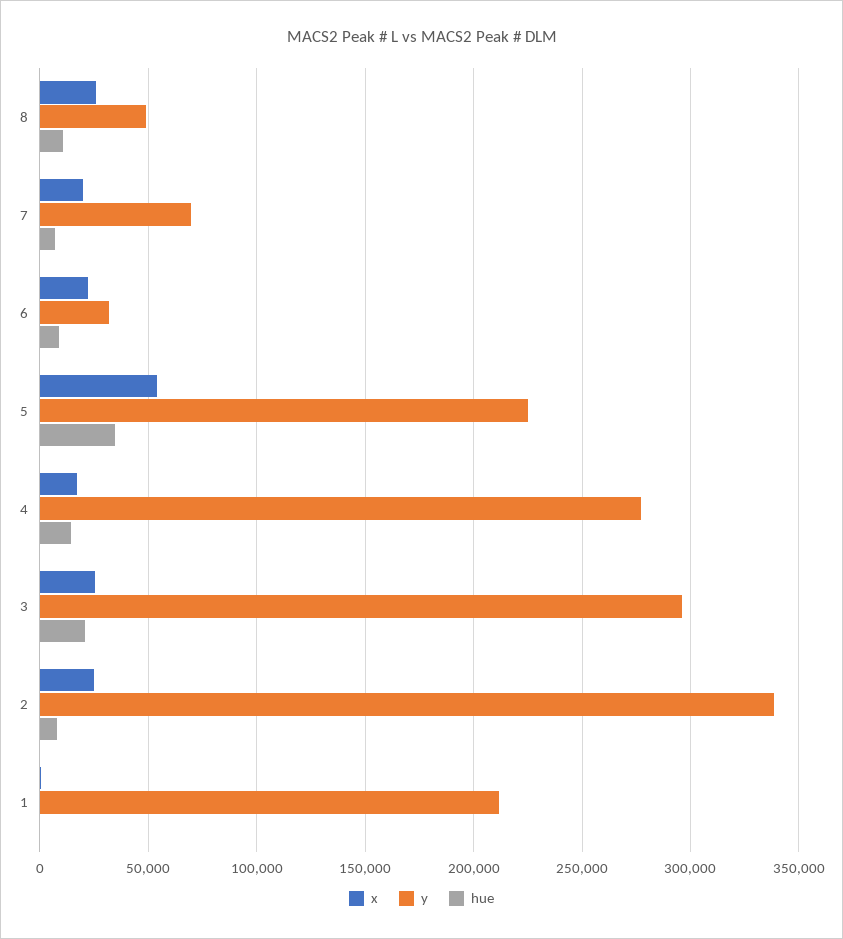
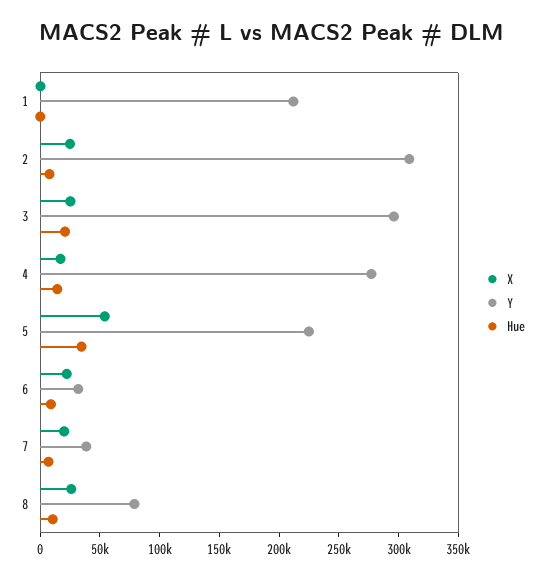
y, 8: 50000 -> 80000
y, 7: 70000 -> 40000
y, 2: 340000 -> 310000

